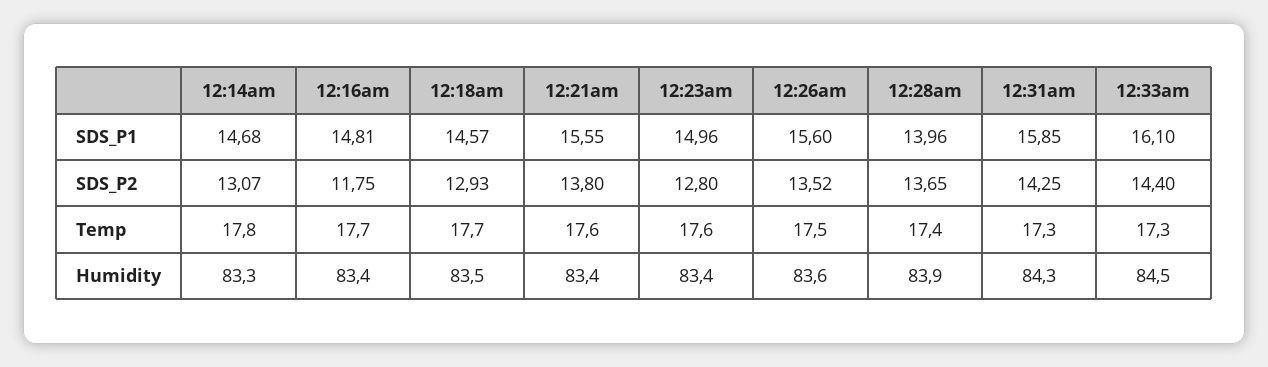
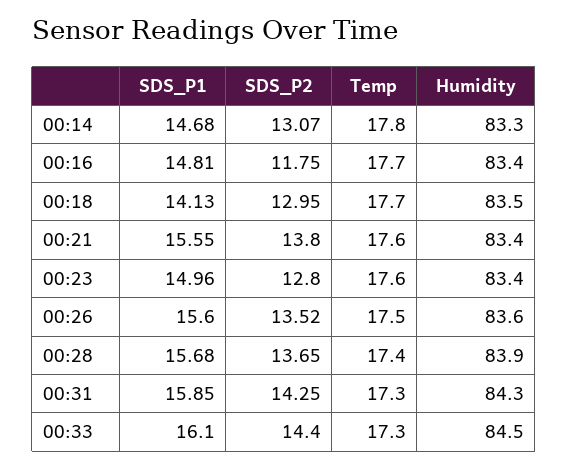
12:18am, SDS_P1: 14.57 -> 14.13
12:28am, SDS_P1: 13.96 -> 15.68
12:18am, SDS_P2: 12.93 -> 12.95

